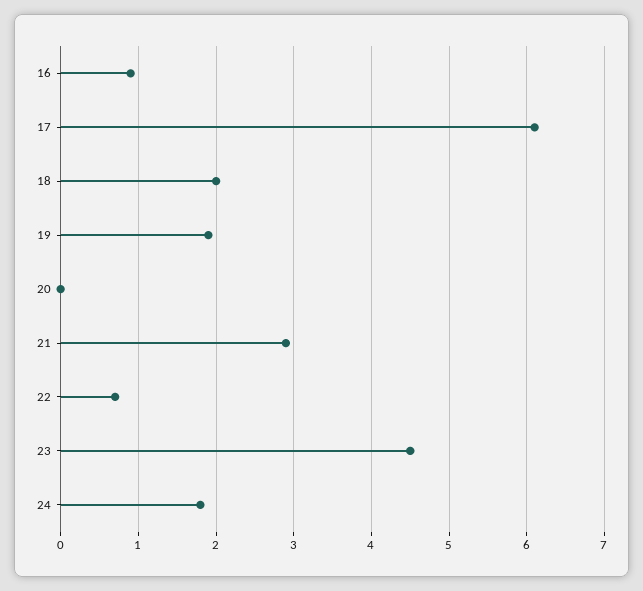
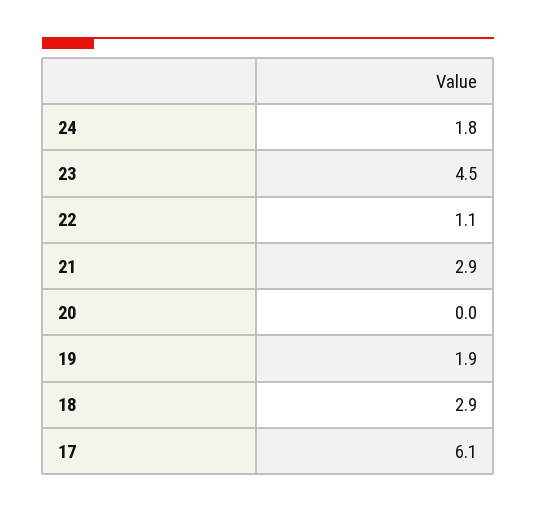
16: 0.9 -> none
18: 2 -> 2.9
22: 0.7 -> 1.1

